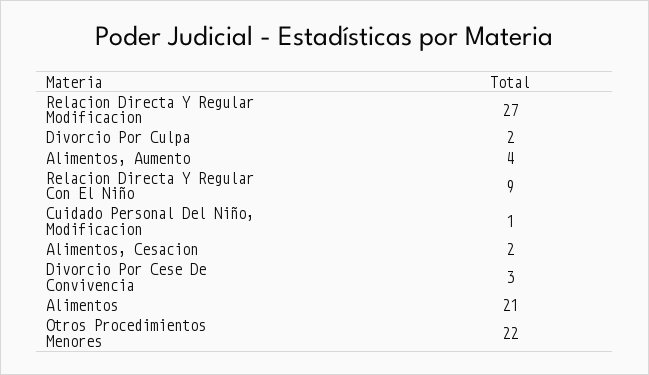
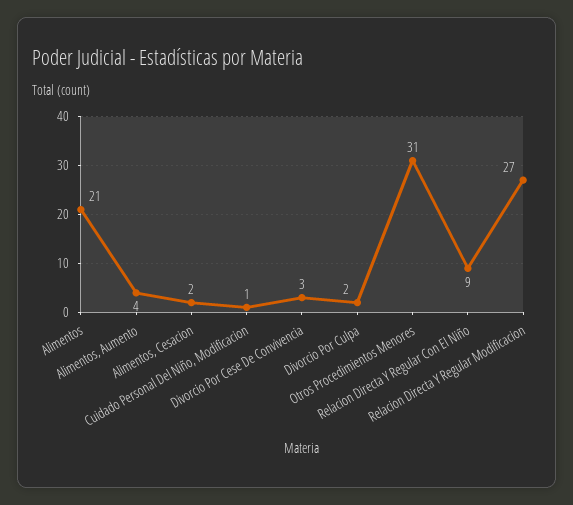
Otros Procedimientos Menores: 22 -> 31

